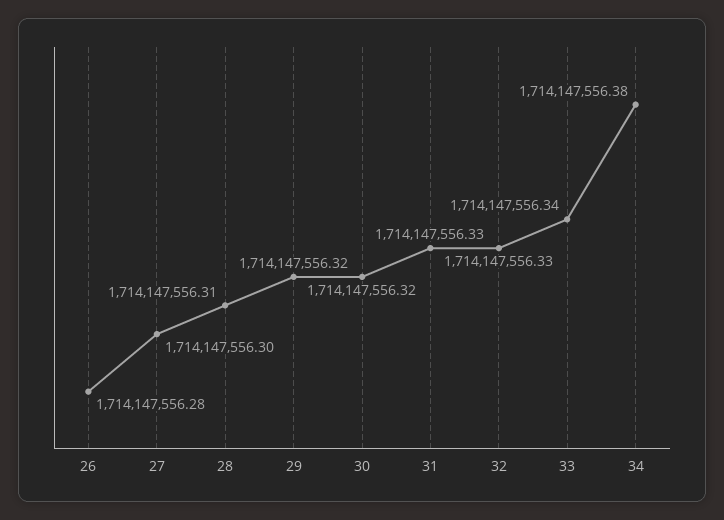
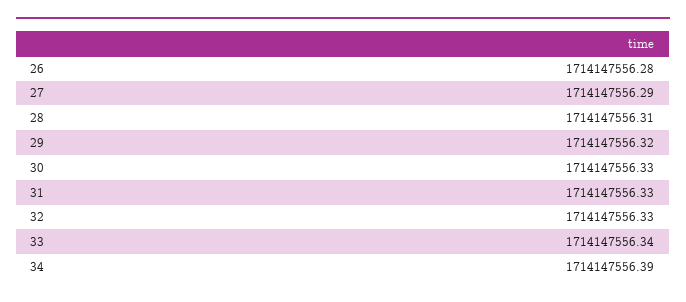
27: 1714147556.3 -> 1714147556.29
30: 1714147556.32 -> 1714147556.33
34: 1714147556.38 -> 1714147556.39

